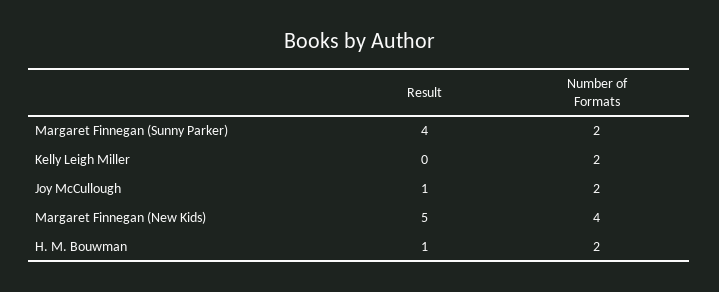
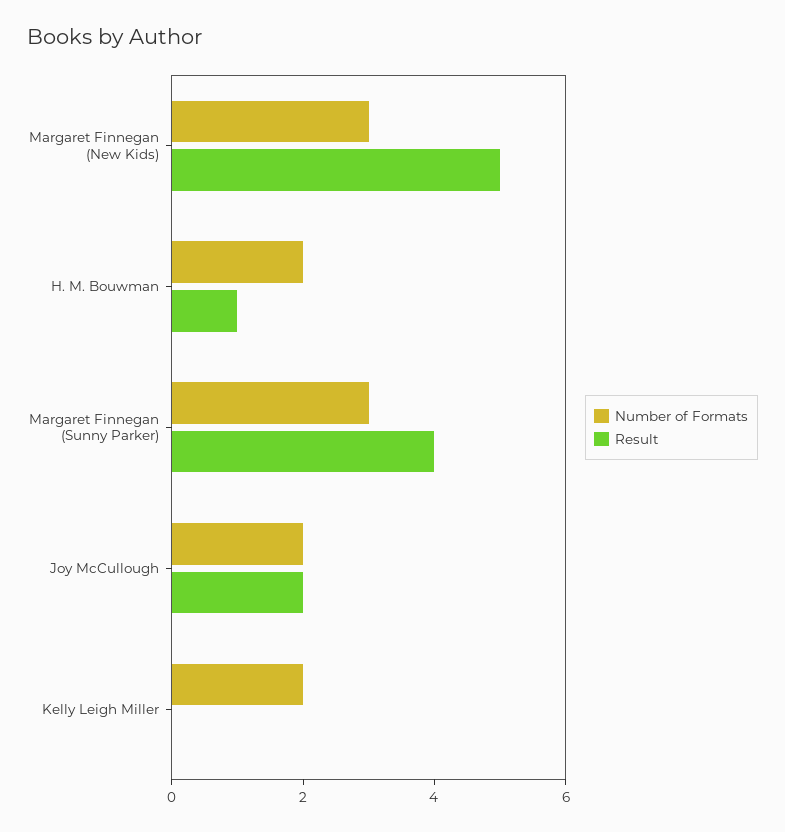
Number of Formats, Margaret Finnegan (Sunny Parker): 2 -> 3
Result, Joy McCullough: 1 -> 2
Number of Formats, Margaret Finnegan (New Kids): 4 -> 3

